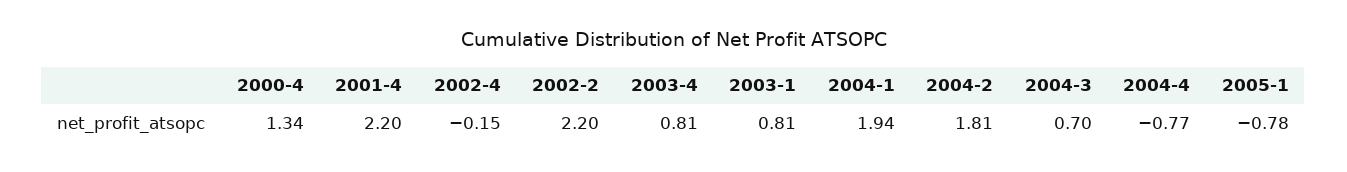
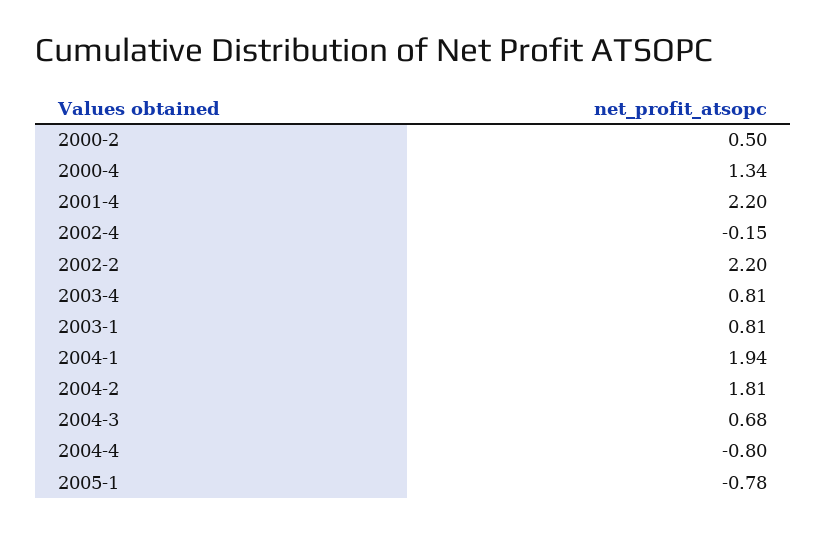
2004-3: 0.7 -> 0.68
2004-4: -0.77 -> -0.8
2000-2: none -> 0.5

